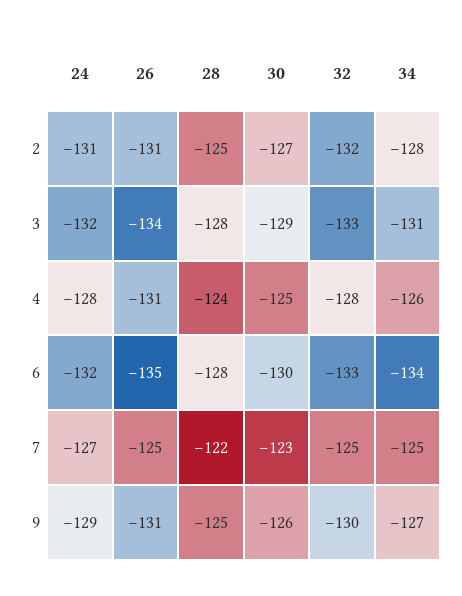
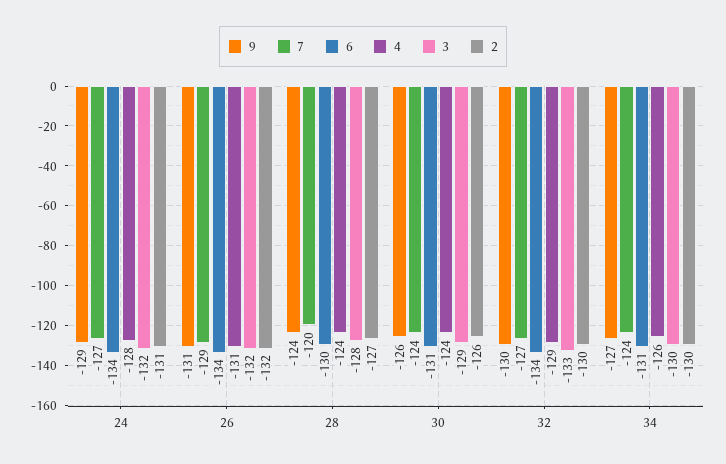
2, 26: -131 -> -132
2, 28: -125 -> -127
2, 30: -127 -> -126
2, 32: -132 -> -130
2, 34: -128 -> -130
3, 26: -134 -> -132
3, 34: -131 -> -130
4, 30: -125 -> -124
4, 32: -128 -> -129
6, 24: -132 -> -134
6, 26: -135 -> -134
6, 28: -128 -> -130
6, 30: -130 -> -131
6, 32: -133 -> -134
6, 34: -134 -> -131
7, 26: -125 -> -129
7, 28: -122 -> -120
7, 30: -123 -> -124
7, 32: -125 -> -127
7, 34: -125 -> -124
9, 28: -125 -> -124

